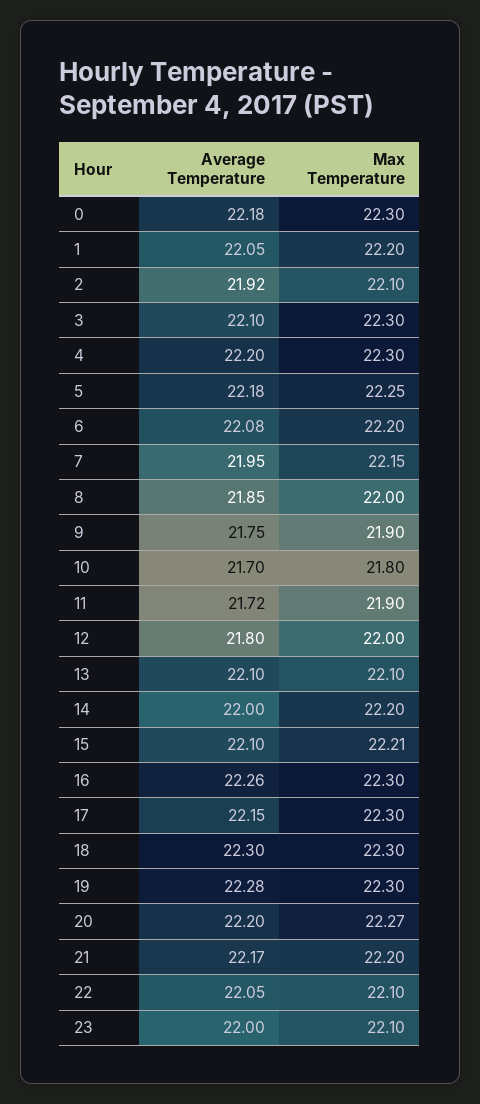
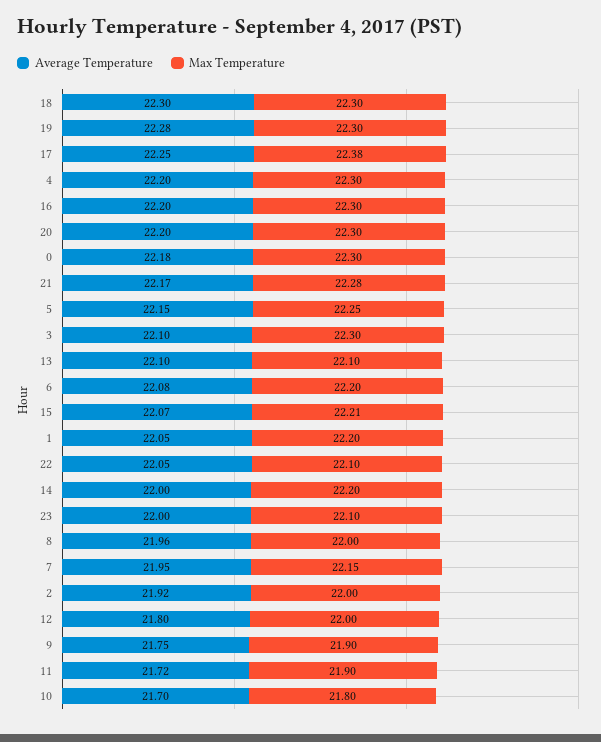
Max Temperature, 2: 22.1 -> 22
Average Temperature, 5: 22.18 -> 22.15
Average Temperature, 8: 21.85 -> 21.96
Average Temperature, 15: 22.1 -> 22.07
Average Temperature, 16: 22.26 -> 22.2
Average Temperature, 17: 22.15 -> 22.25
Max Temperature, 17: 22.3 -> 22.38
Max Temperature, 20: 22.27 -> 22.3
Max Temperature, 21: 22.2 -> 22.28

